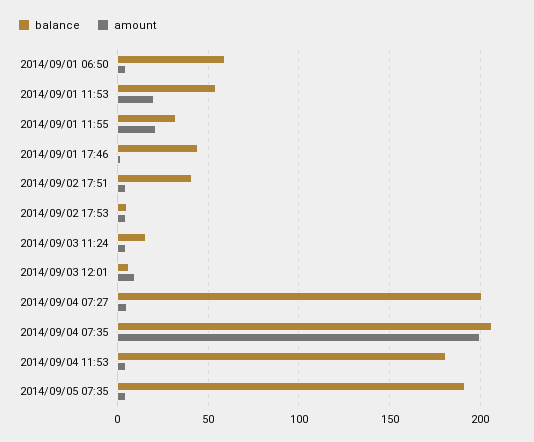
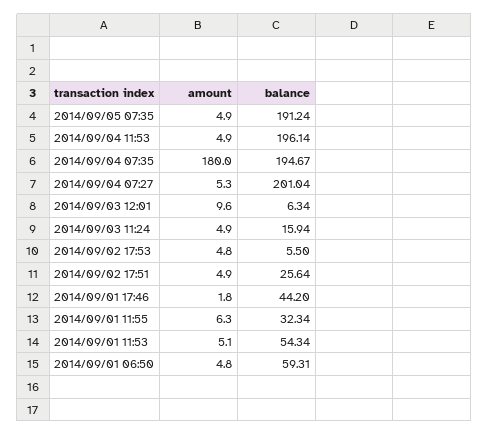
amount, 2014/09/01 11:53: 20 -> 5.1
amount, 2014/09/01 11:55: 20 -> 6.3
balance, 2014/09/02 17:51: 40 -> 25.64
balance, 2014/09/04 07:35: 205 -> 194.67
amount, 2014/09/04 07:35: 200 -> 180
balance, 2014/09/04 11:53: 180 -> 196.14

